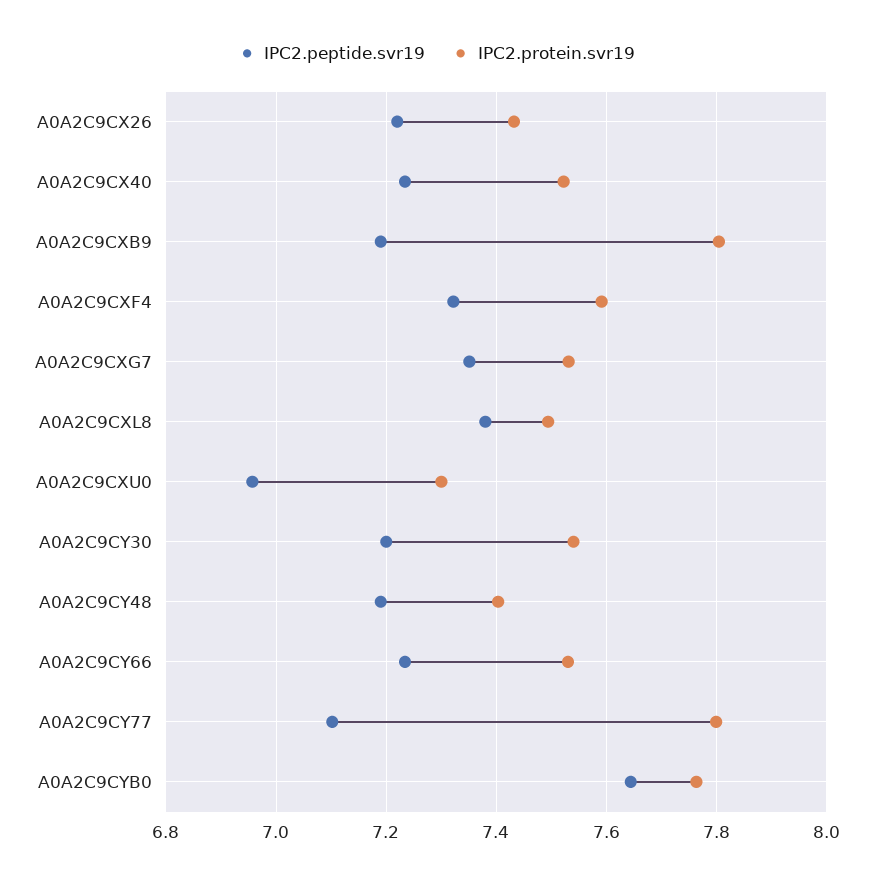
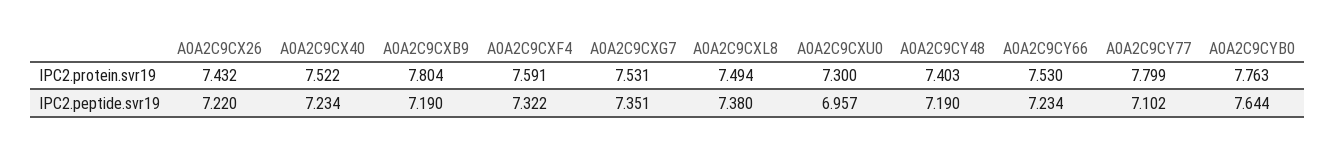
IPC2.peptide.svr19, A0A2C9CY30: 7.2 -> none
IPC2.protein.svr19, A0A2C9CY30: 7.54 -> none

